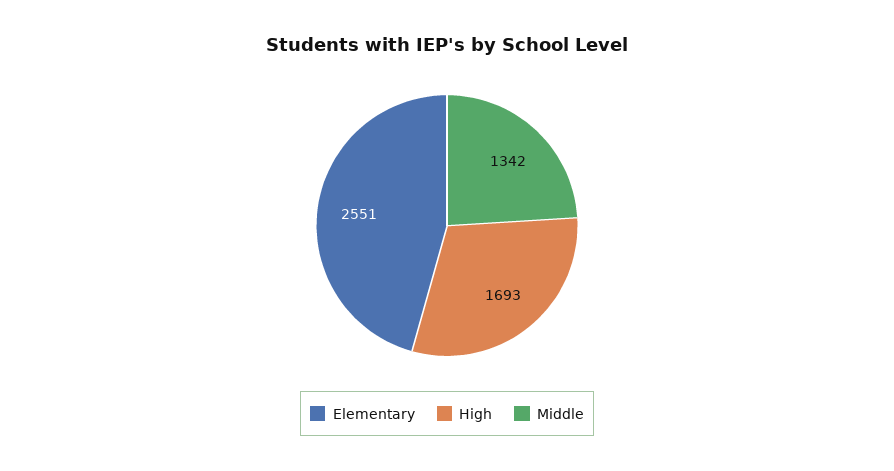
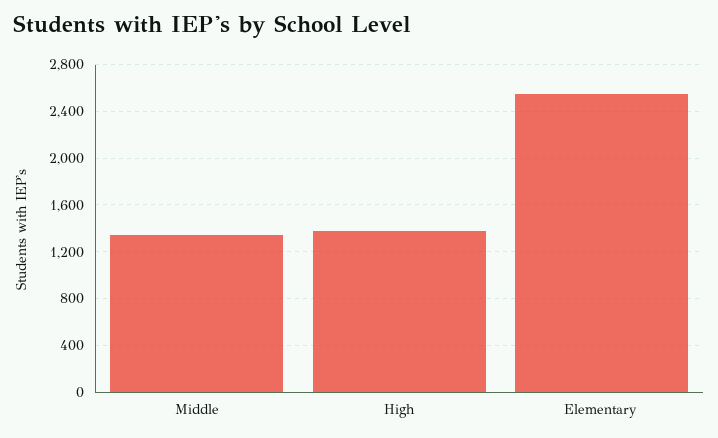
High: 1693 -> 1400

